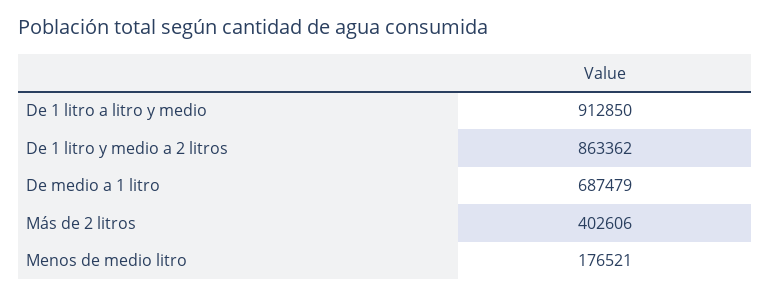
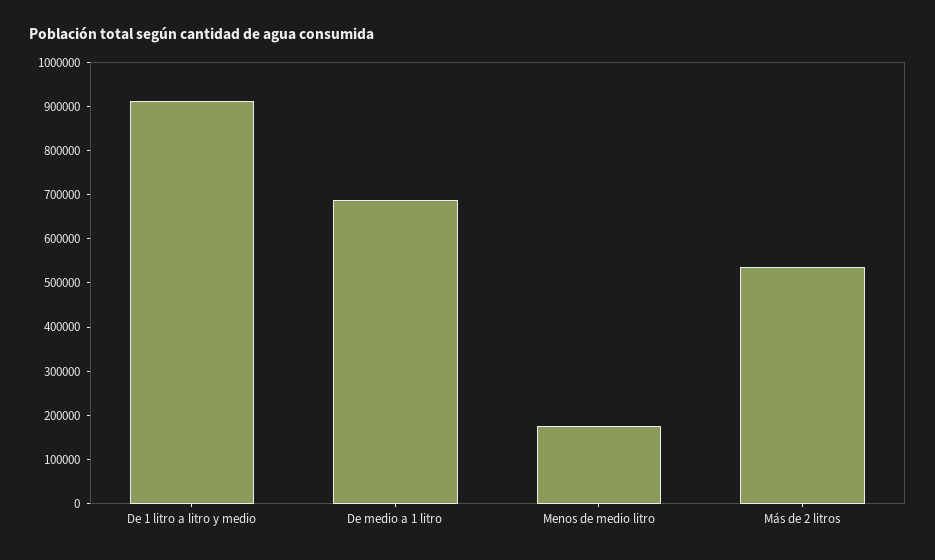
De 1 litro y medio a 2 litros: 863362 -> none
Más de 2 litros: 402606 -> 540000

